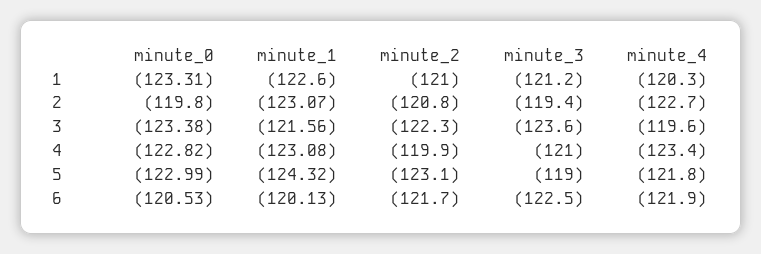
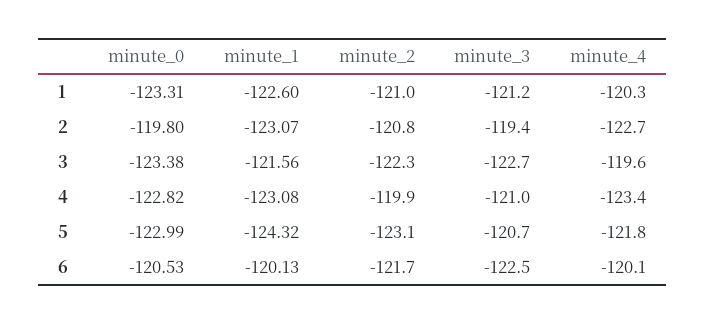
minute_3, 3: -123.6 -> -122.7
minute_3, 5: -119 -> -120.7
minute_4, 6: -121.9 -> -120.1

